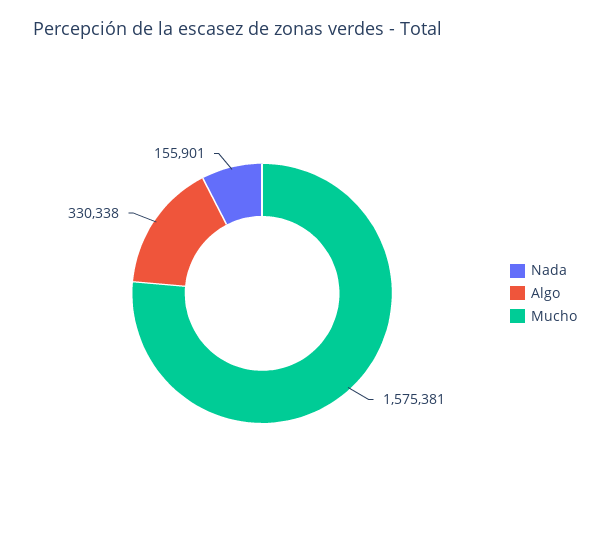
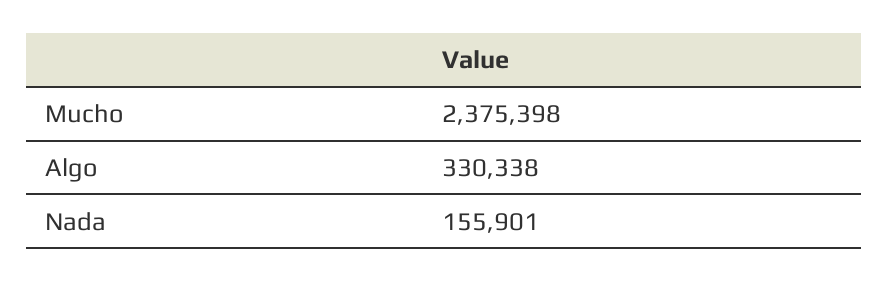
Mucho: 1575381 -> 2375398

